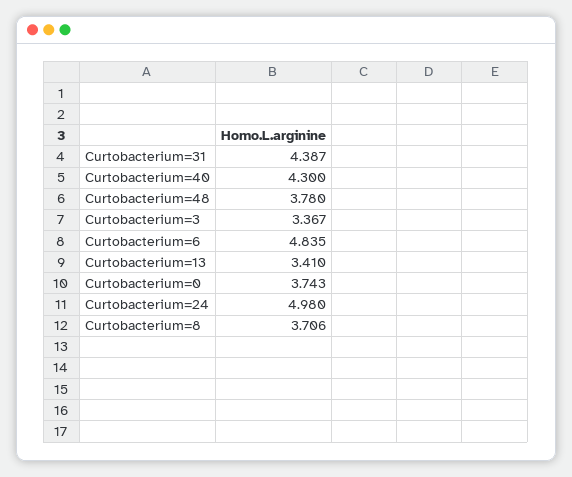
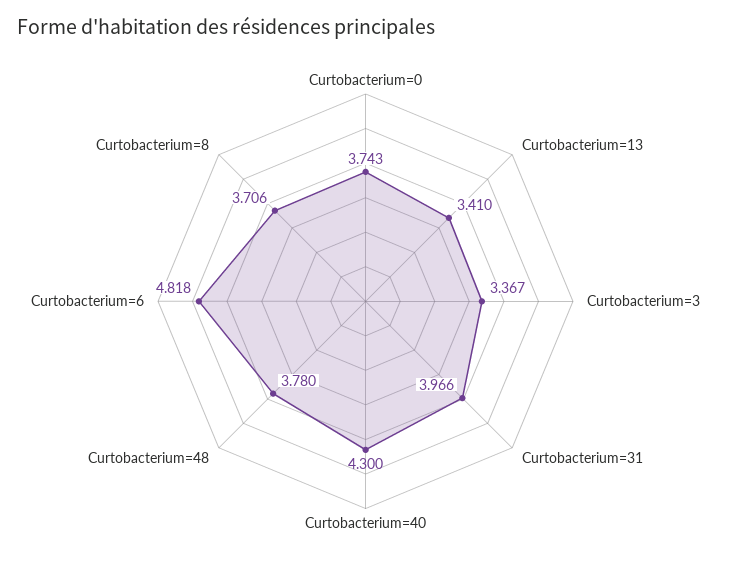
Curtobacterium=31: 4.387 -> 3.966
Curtobacterium=6: 4.835 -> 4.818
Curtobacterium=24: 4.98 -> none

